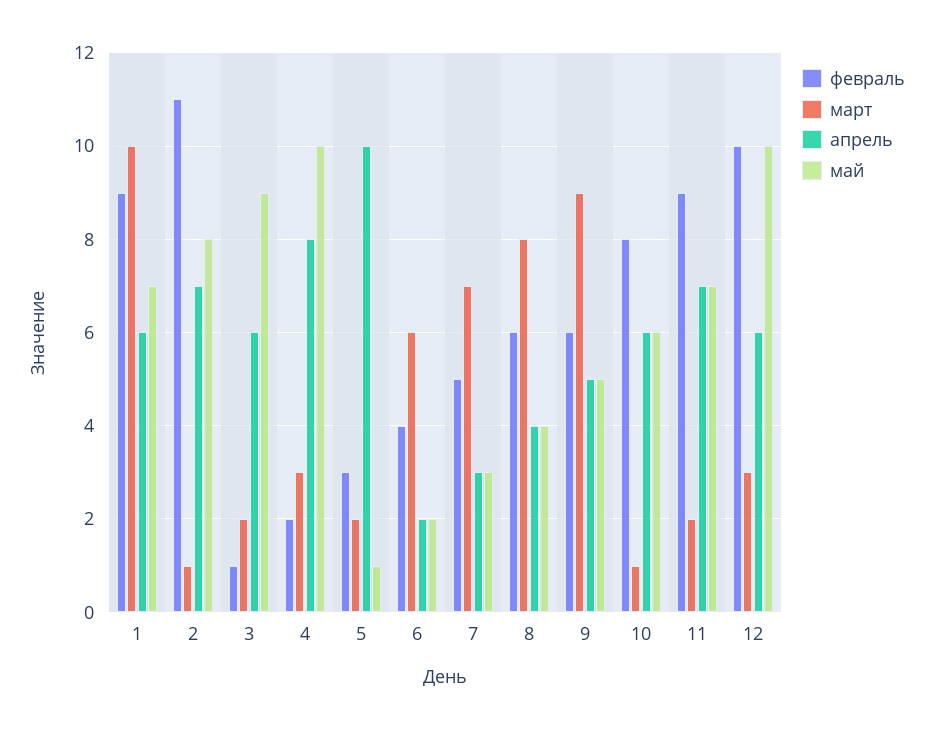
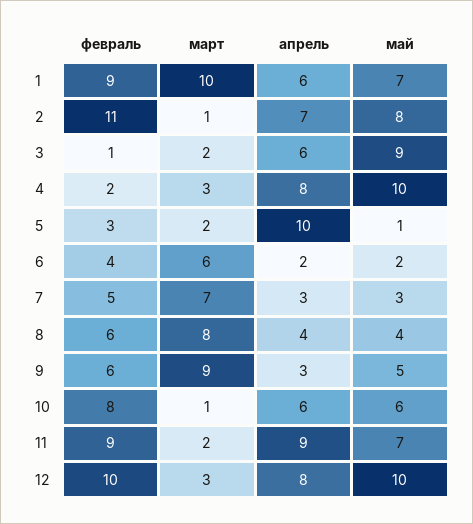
апрель, 9: 5 -> 3
апрель, 11: 7 -> 9
апрель, 12: 6 -> 8

